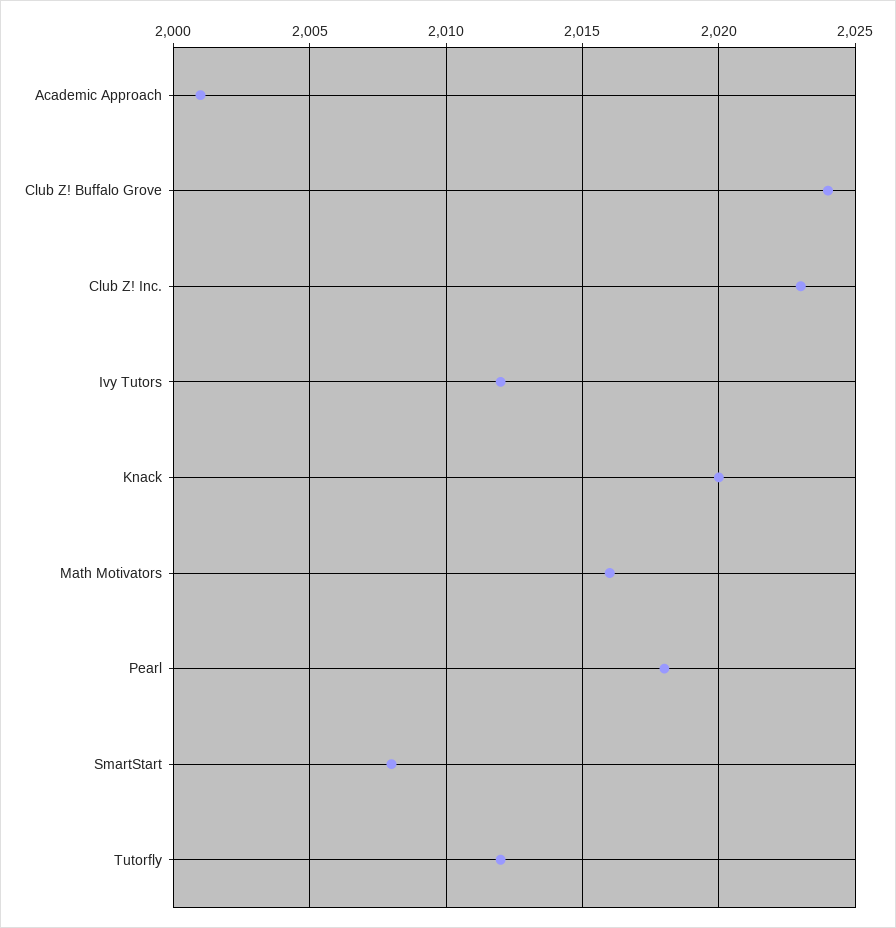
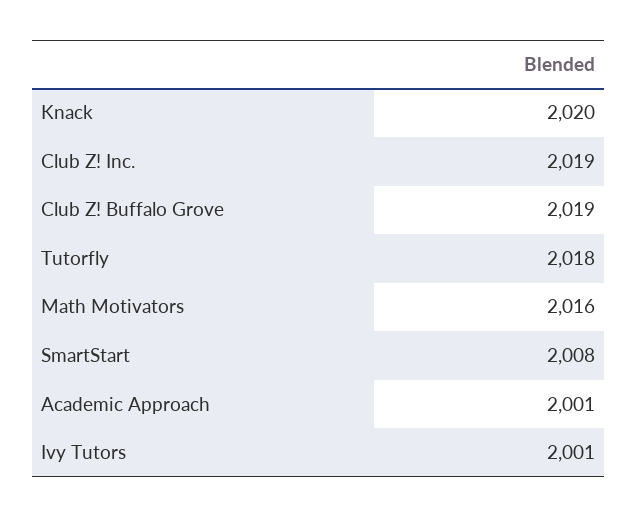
Club Z! Buffalo Grove: 2024 -> 2019
Club Z! Inc.: 2023 -> 2019
Ivy Tutors: 2012 -> 2001
Pearl: 2018 -> none
Tutorfly: 2012 -> 2018

